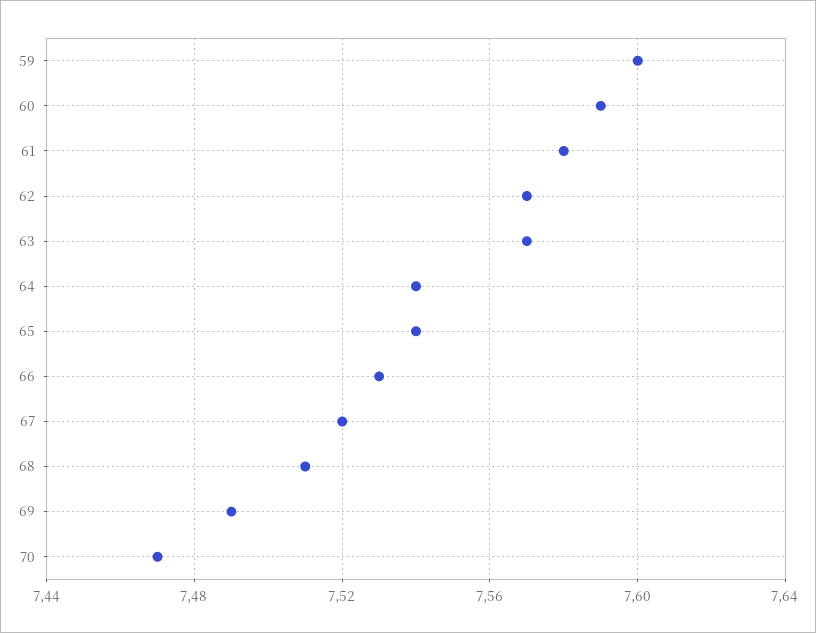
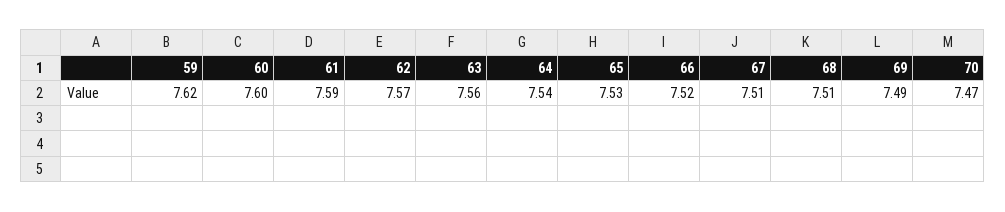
59: 7.6 -> 7.62
60: 7.59 -> 7.6
61: 7.58 -> 7.59
63: 7.57 -> 7.56
65: 7.54 -> 7.53
66: 7.53 -> 7.52
67: 7.52 -> 7.51

